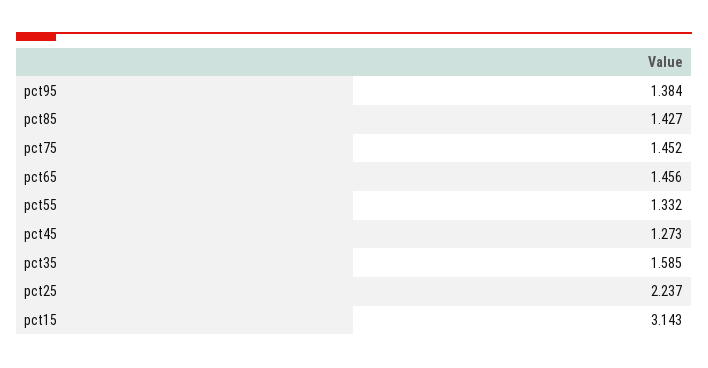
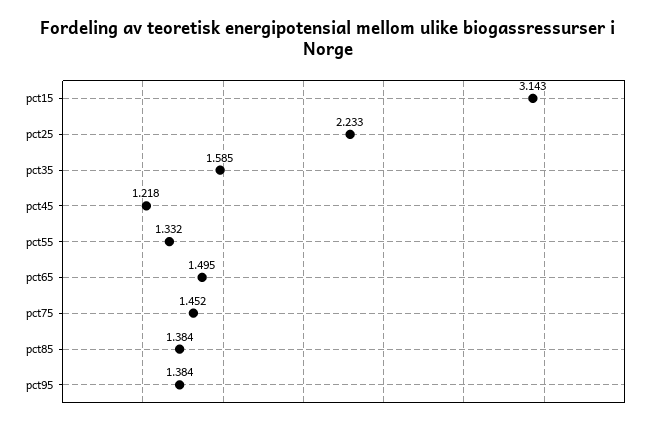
pct85: 1.427 -> 1.384
pct65: 1.456 -> 1.495
pct45: 1.273 -> 1.218
pct25: 2.237 -> 2.233

